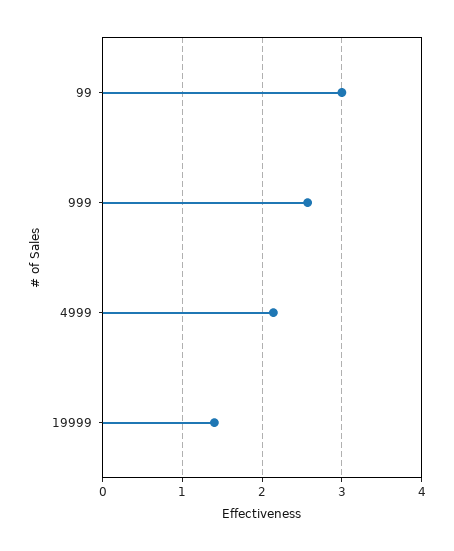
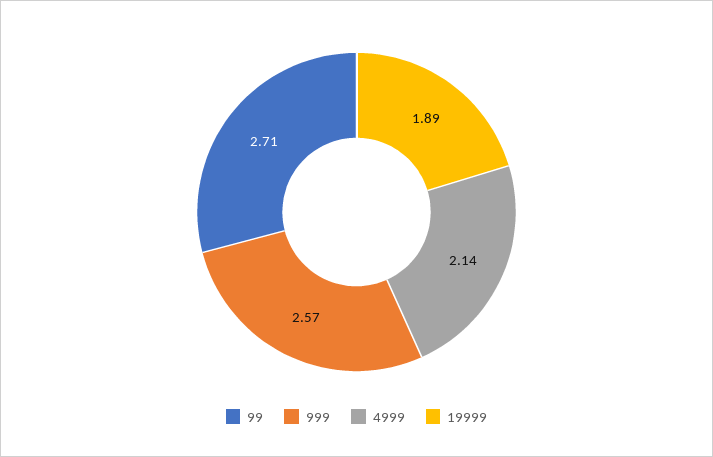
99: 3 -> 2.71
19999: 1.4 -> 1.89

